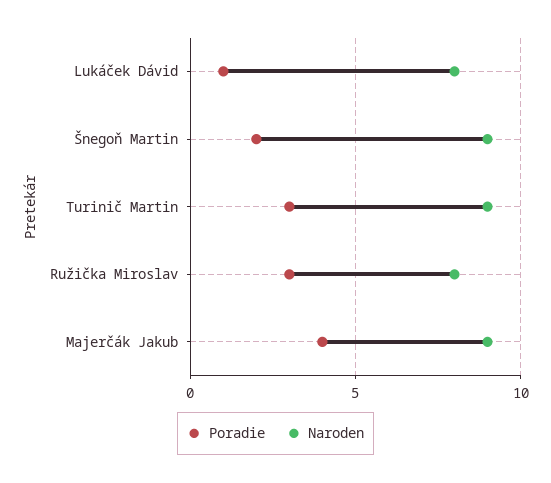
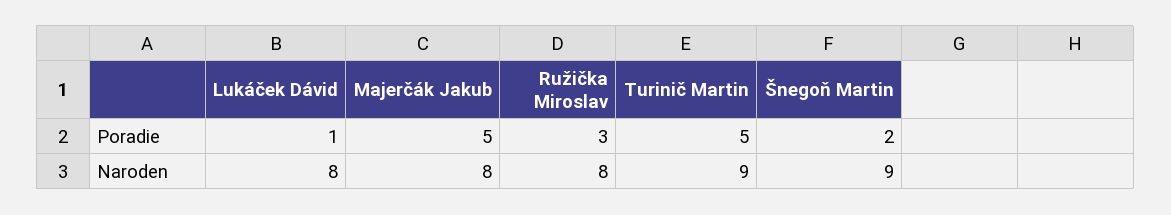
Poradie, Turinič Martin: 3 -> 5
Poradie, Majerčák Jakub: 4 -> 5
Naroden, Majerčák Jakub: 9 -> 8

